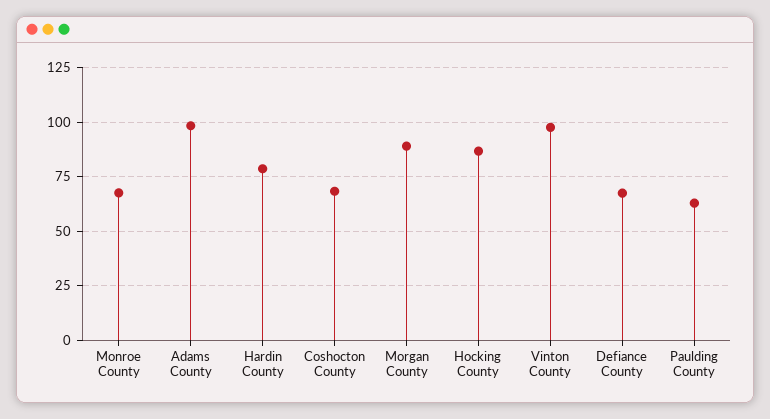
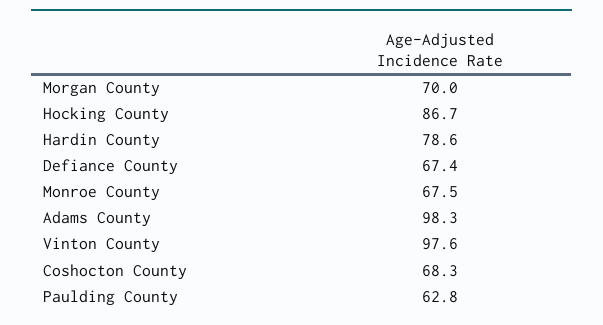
Morgan County: 90 -> 70

